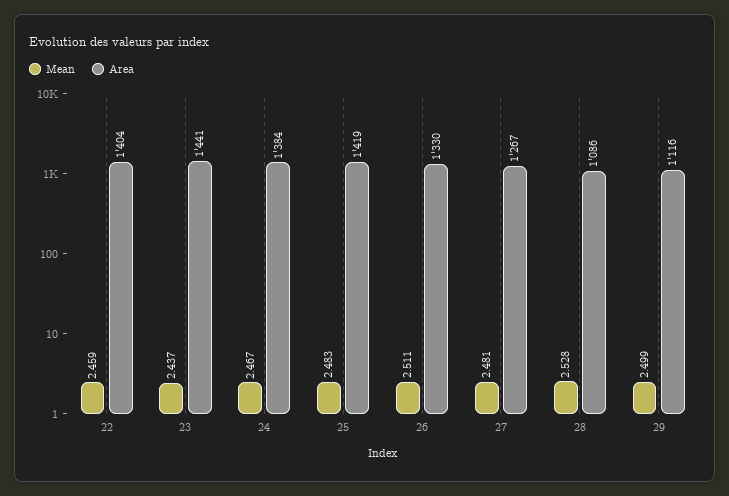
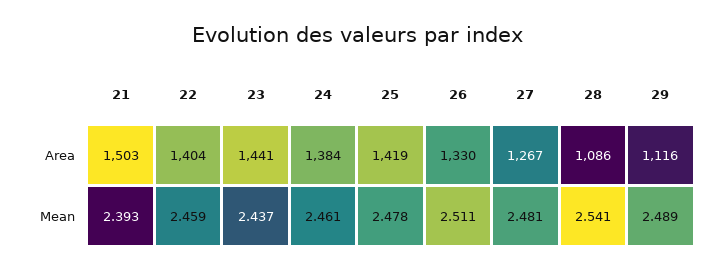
Mean, 24: 2.467 -> 2.461
Mean, 25: 2.483 -> 2.478
Mean, 28: 2.528 -> 2.541
Mean, 29: 2.499 -> 2.489
Area, 21: none -> 1503
Mean, 21: none -> 2.393

